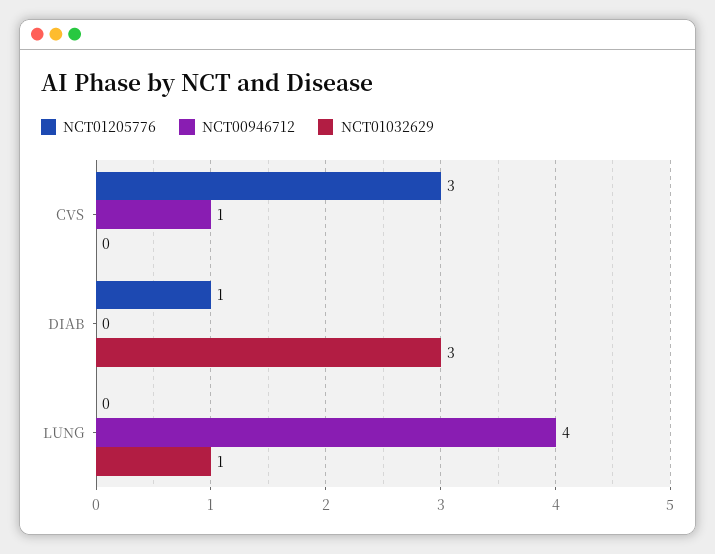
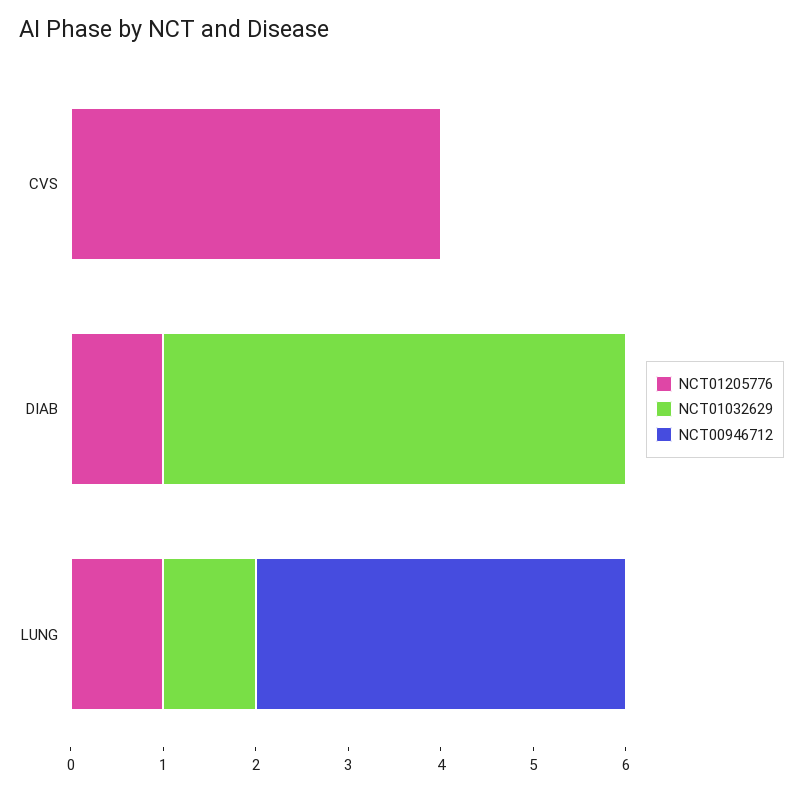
NCT01205776, CVS: 3 -> 4
NCT00946712, CVS: 1 -> 0
NCT01032629, DIAB: 3 -> 5
NCT01205776, LUNG: 0 -> 1

